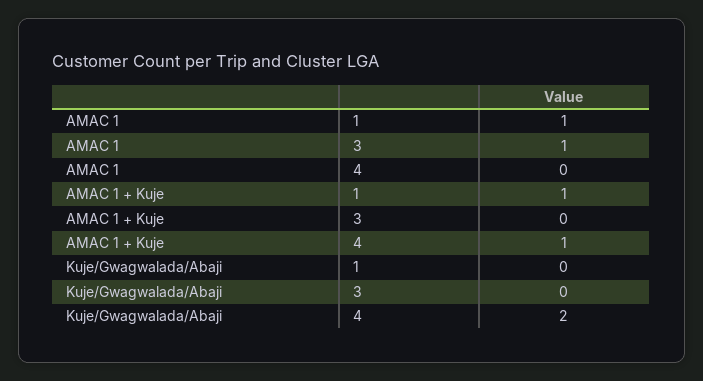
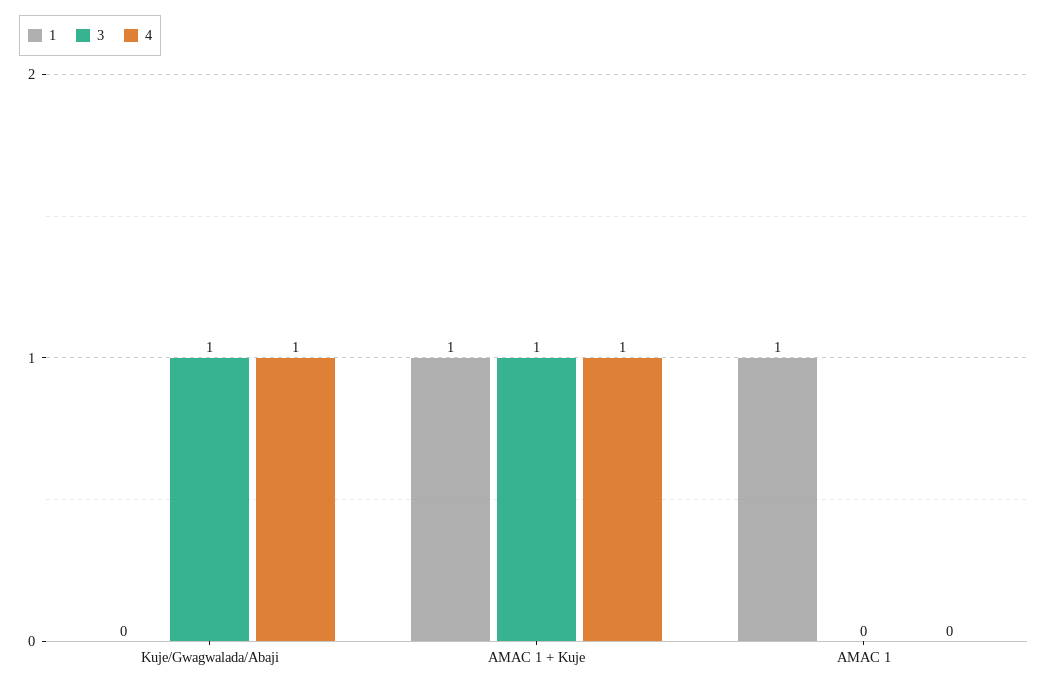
3, AMAC 1: 1 -> 0
3, AMAC 1 + Kuje: 0 -> 1
3, Kuje/Gwagwalada/Abaji: 0 -> 1
4, Kuje/Gwagwalada/Abaji: 2 -> 1

